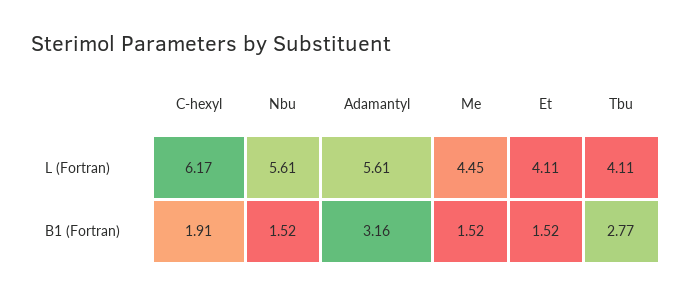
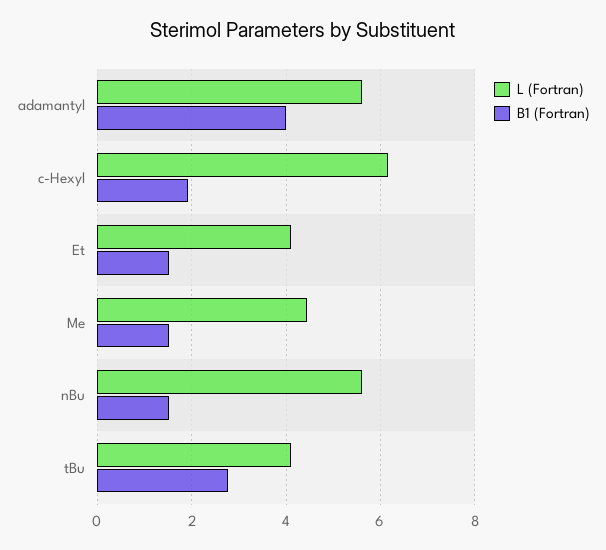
B1 (Fortran), Adamantyl: 3.16 -> 4

